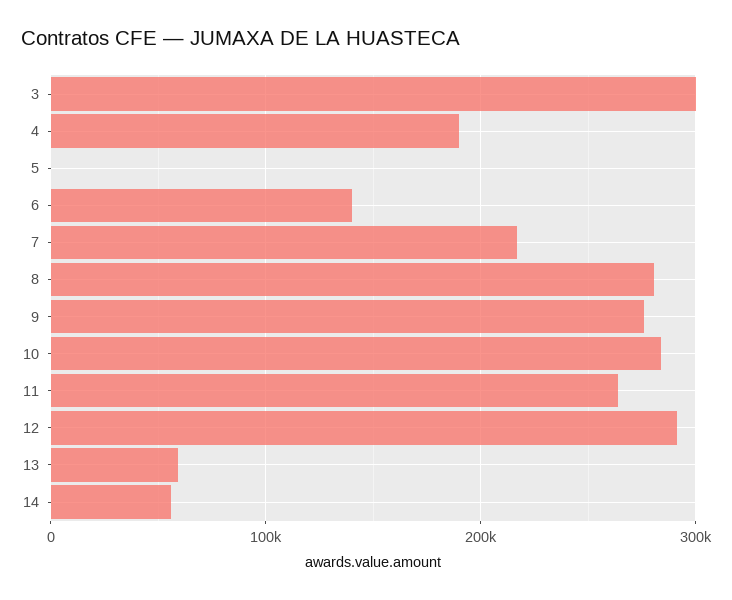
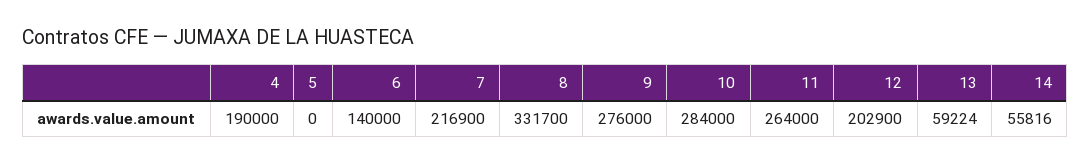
3: 300000 -> none
8: 280000 -> 331700
12: 290000 -> 202900

